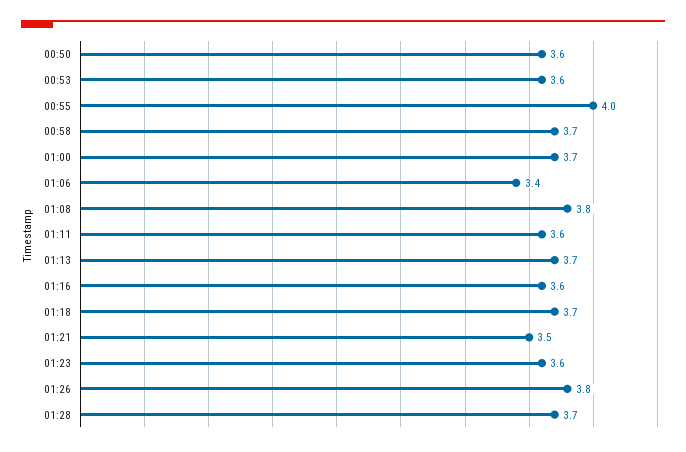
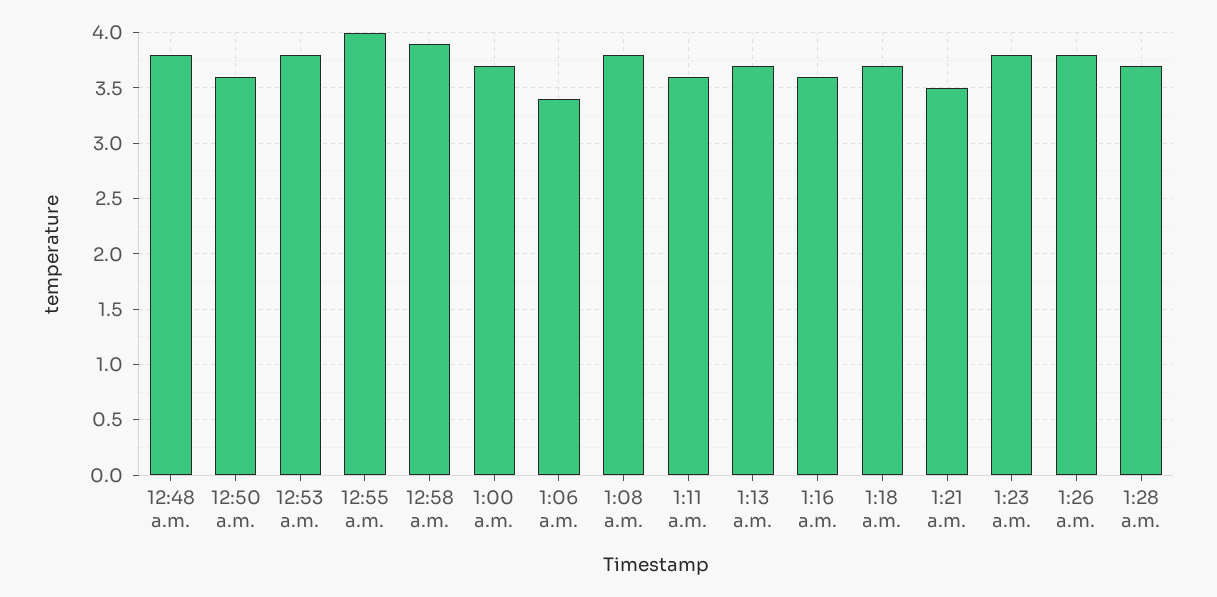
00:53: 3.6 -> 3.8
00:58: 3.7 -> 3.9
01:23: 3.6 -> 3.8
12:48 a.m.: none -> 3.8

